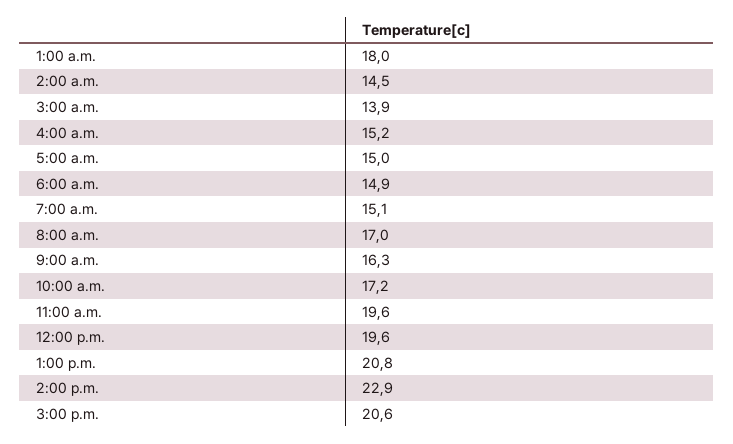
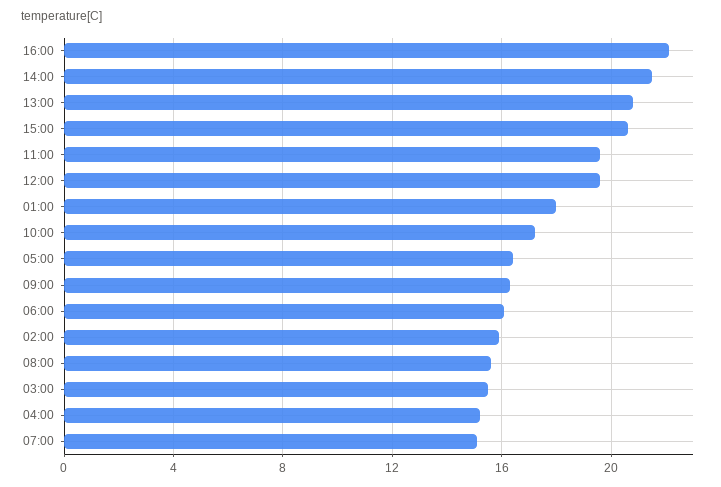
2:00 a.m.: 14.5 -> 16
3:00 a.m.: 13.9 -> 15.5
5:00 a.m.: 15 -> 16.5
6:00 a.m.: 14.9 -> 16
8:00 a.m.: 17 -> 15.5
2:00 p.m.: 22.9 -> 21.5
16:00: none -> 22

